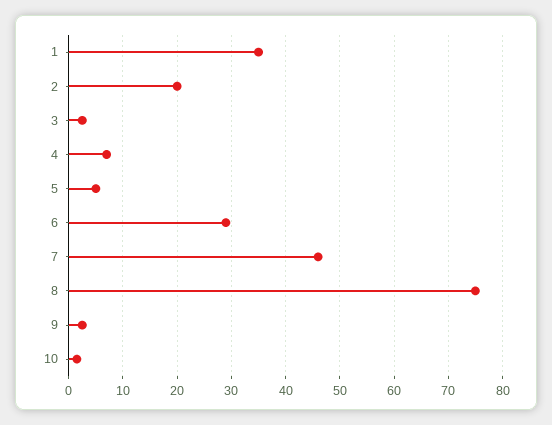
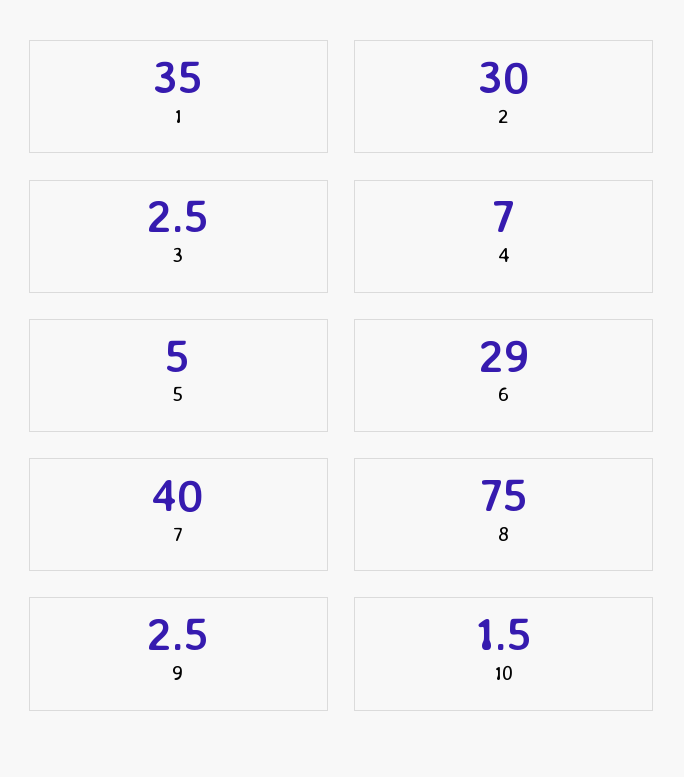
2: 20 -> 30
7: 46 -> 40

